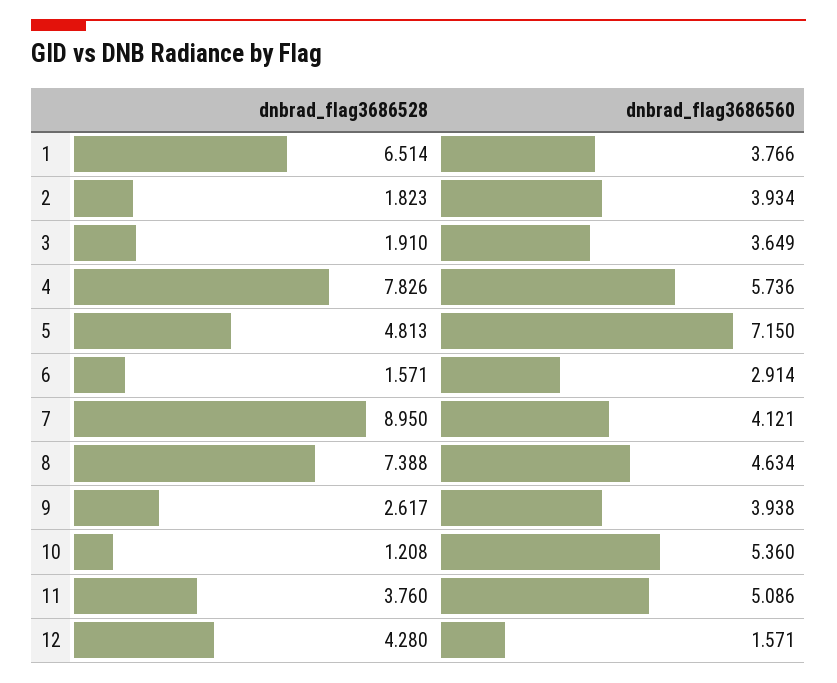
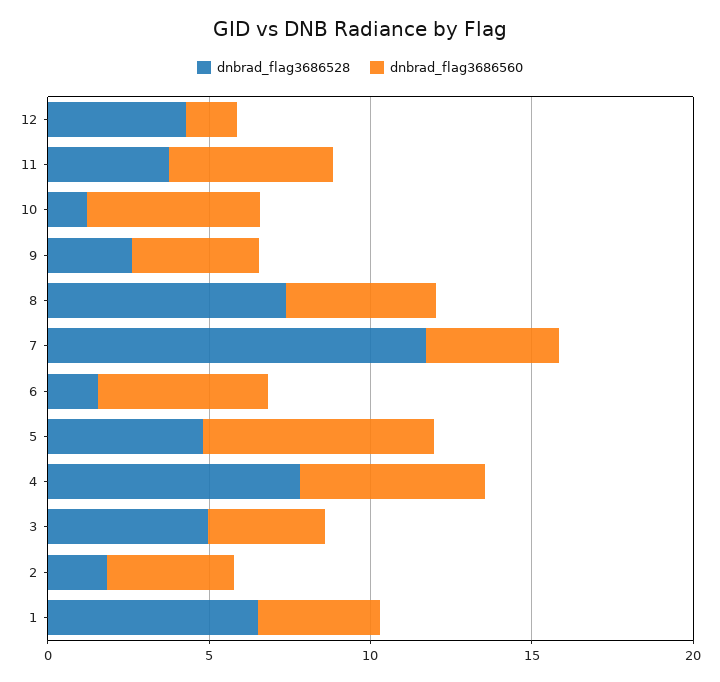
dnbrad_flag3686528, 3: 1.91 -> 5
dnbrad_flag3686560, 6: 2.914 -> 5
dnbrad_flag3686528, 7: 8.95 -> 12

